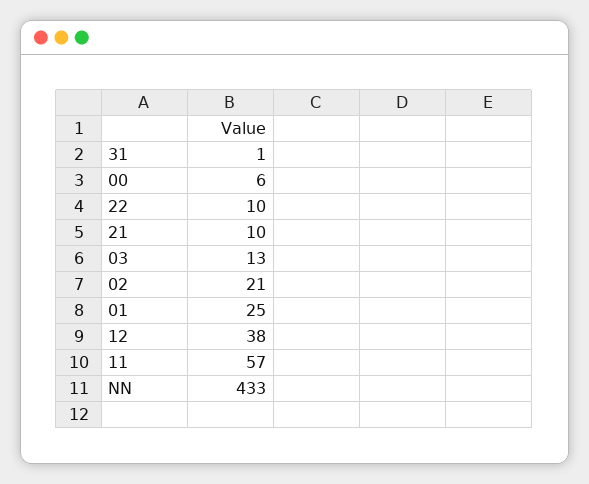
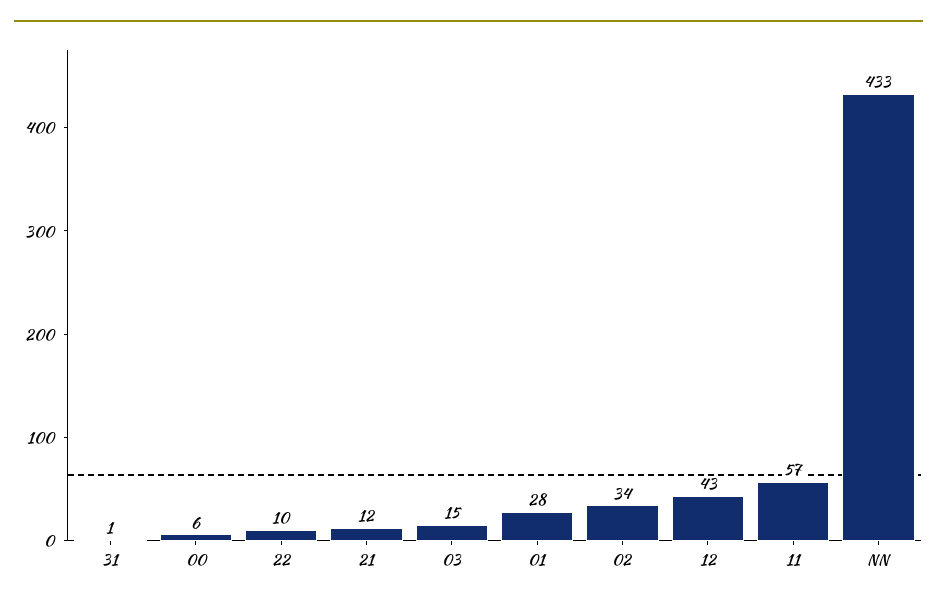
21: 10 -> 12
03: 13 -> 15
02: 21 -> 34
01: 25 -> 28
12: 38 -> 43

